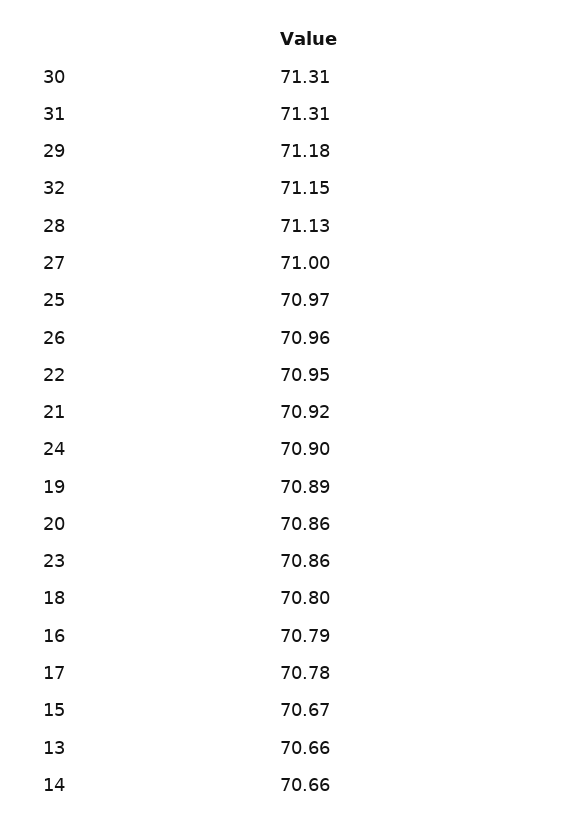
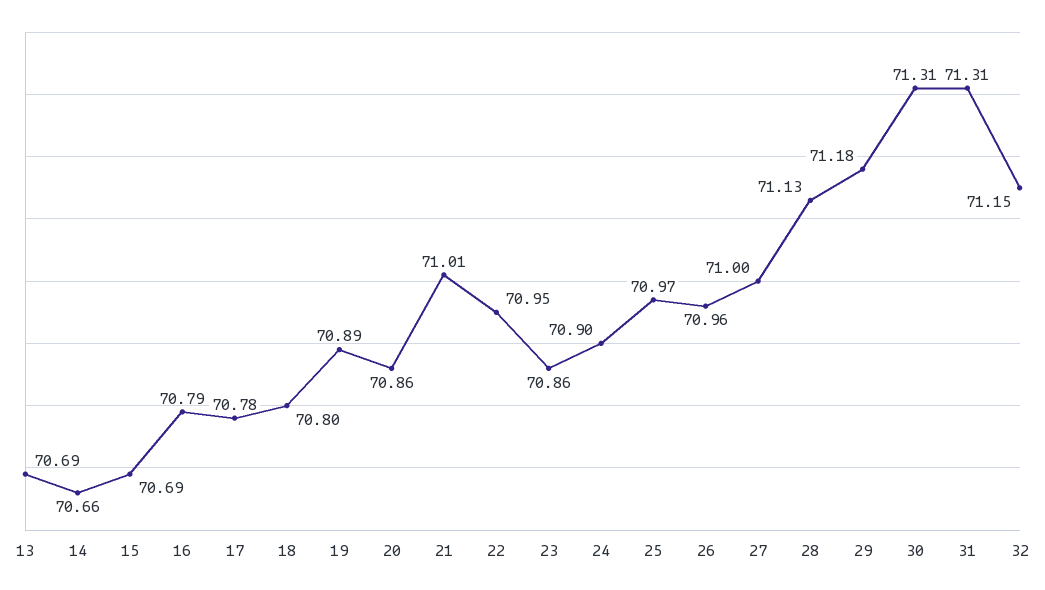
21: 70.92 -> 71.01
15: 70.67 -> 70.69
13: 70.66 -> 70.69

